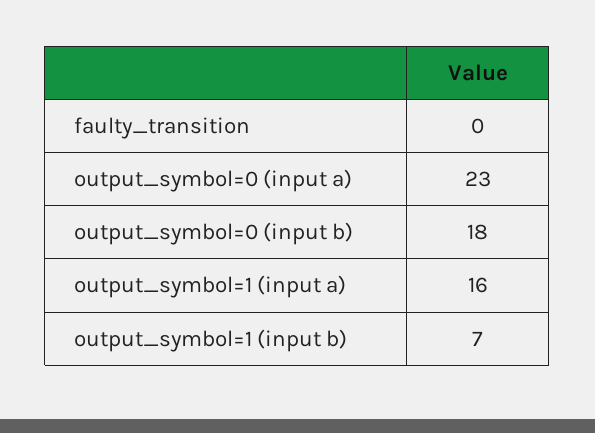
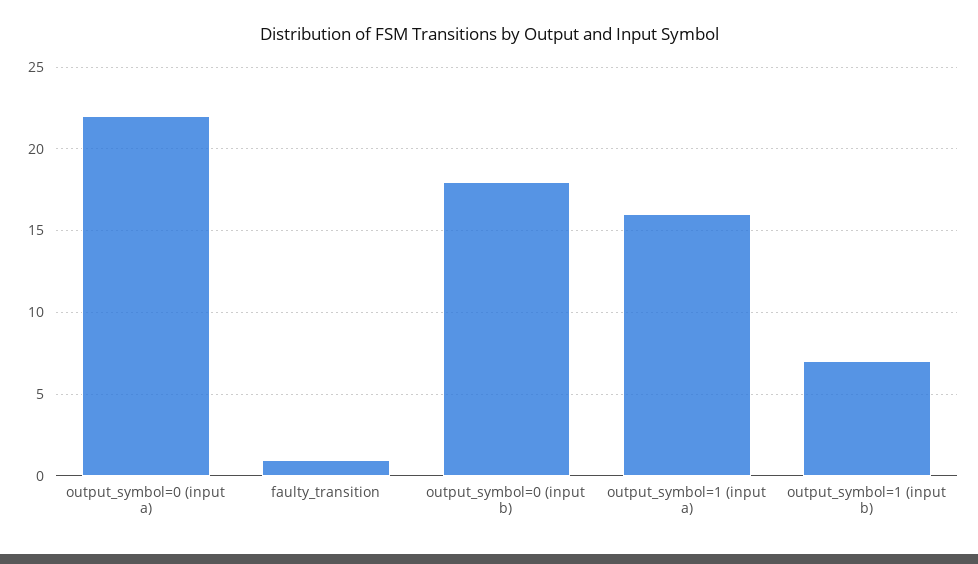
faulty_transition: 0 -> 1
output_symbol=0 (input a): 23 -> 22

